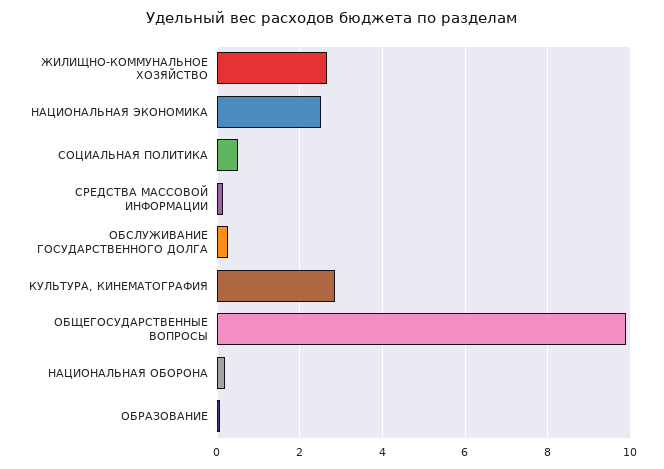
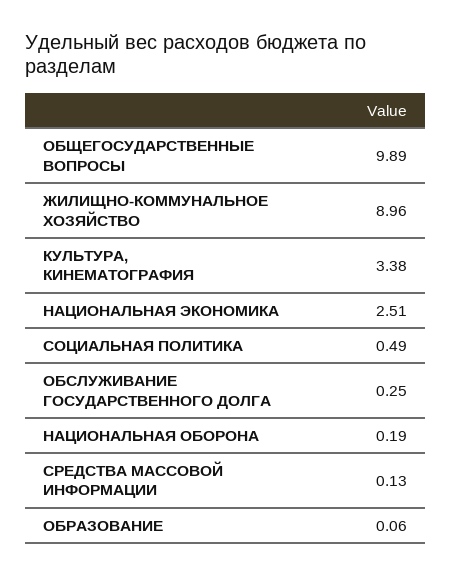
ЖИЛИЩНО-КОММУНАЛЬНОЕ ХОЗЯЙСТВО: 2.6 -> 8.96
КУЛЬТУРА, КИНЕМАТОГРАФИЯ: 2.8 -> 3.38

